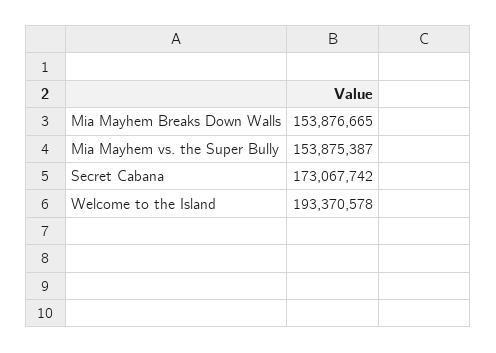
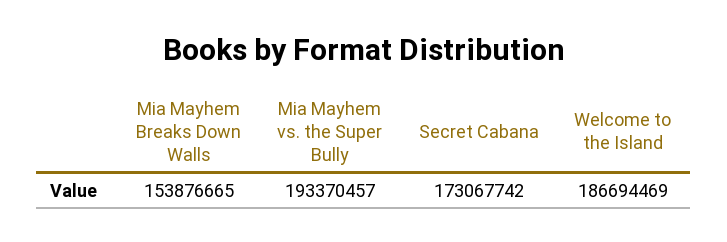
Mia Mayhem vs. the Super Bully: 153875387 -> 193370457
Welcome to the Island: 193370578 -> 186694469

